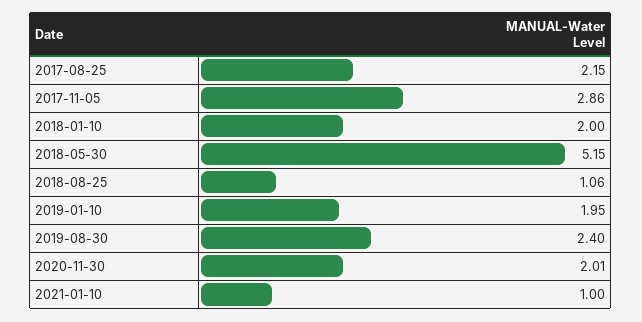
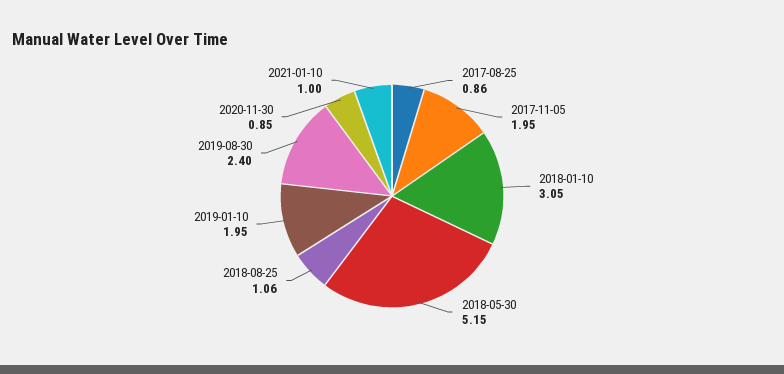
2017-08-25: 2.15 -> 0.86
2017-11-05: 2.86 -> 1.95
2018-01-10: 2 -> 3.05
2020-11-30: 2.01 -> 0.85

